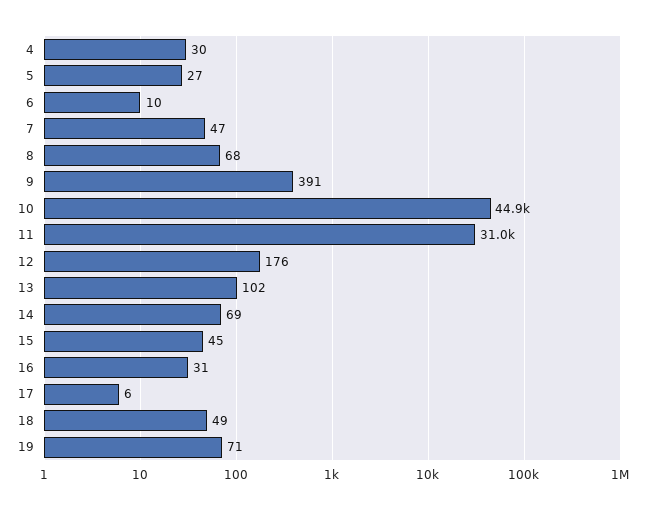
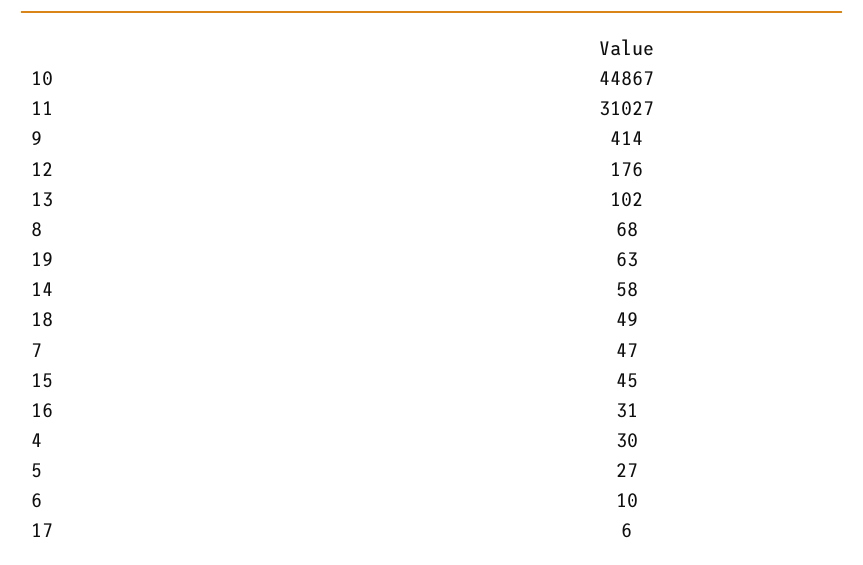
9: 391 -> 414
14: 69 -> 58
19: 71 -> 63

